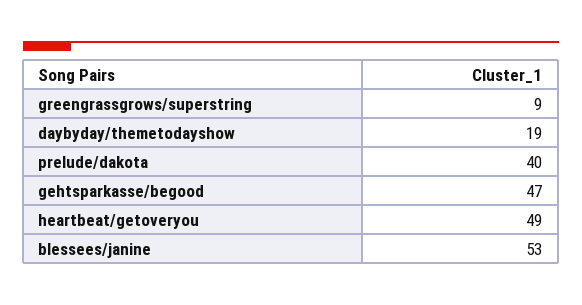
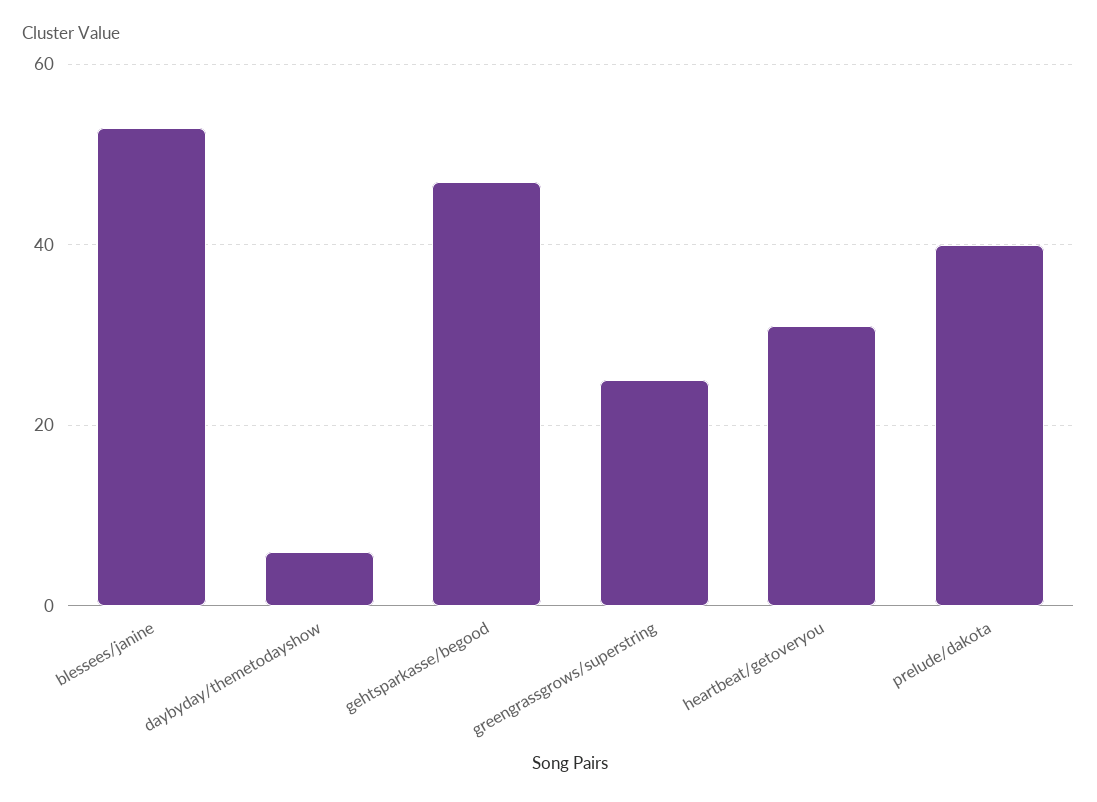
greengrassgrows/superstring: 9 -> 25
daybyday/themetodayshow: 19 -> 5
heartbeat/getoveryou: 49 -> 30

